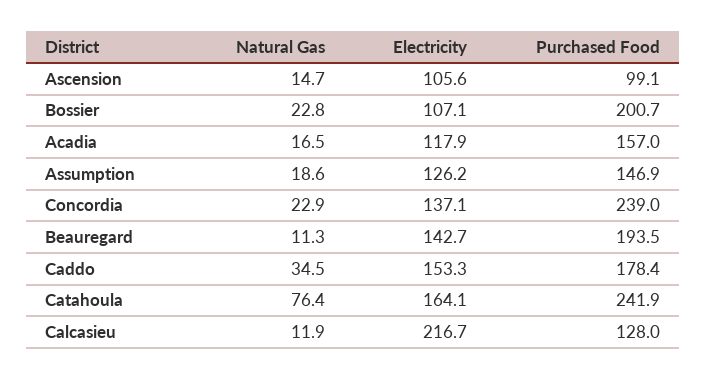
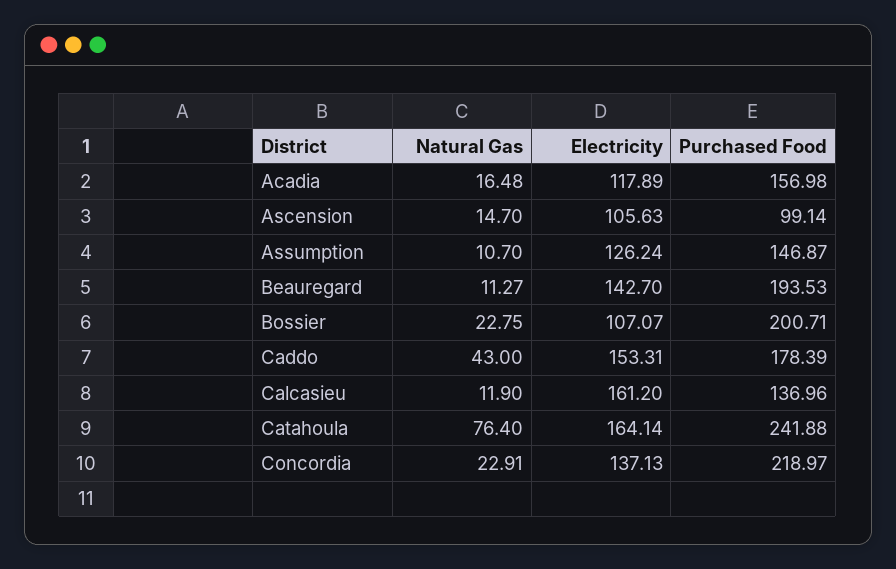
Natural Gas, Assumption: 18.6 -> 10.7
Purchased Food, Concordia: 239 -> 218.97
Natural Gas, Caddo: 34.5 -> 43
Electricity, Calcasieu: 216.7 -> 161.2
Purchased Food, Calcasieu: 128 -> 136.96

